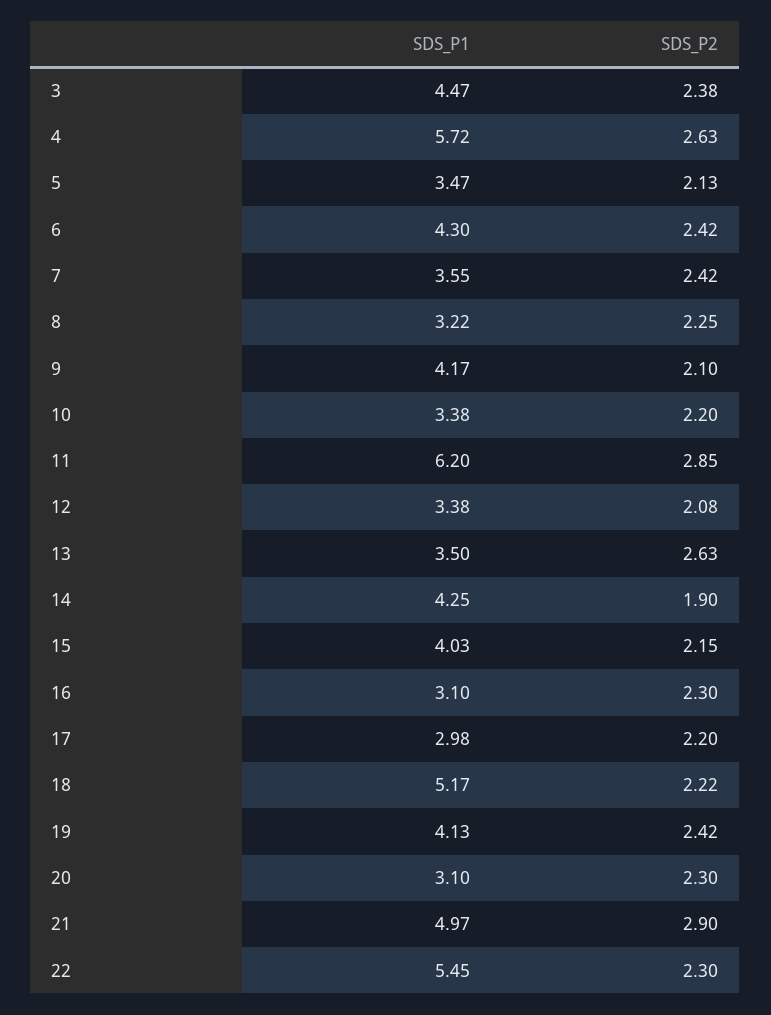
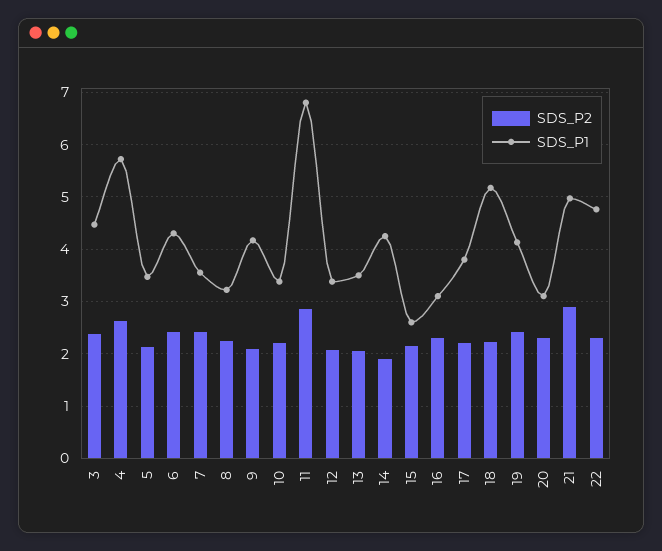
SDS_P1, 11: 6.2 -> 6.8
SDS_P2, 13: 2.63 -> 2
SDS_P1, 15: 4.03 -> 2.6
SDS_P1, 17: 2.98 -> 3.8
SDS_P1, 22: 5.45 -> 4.8

